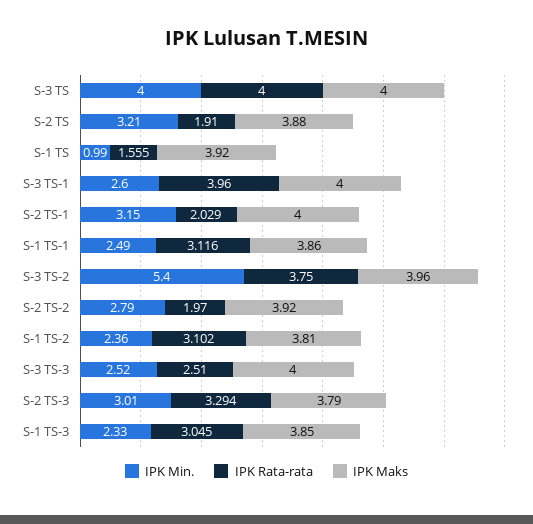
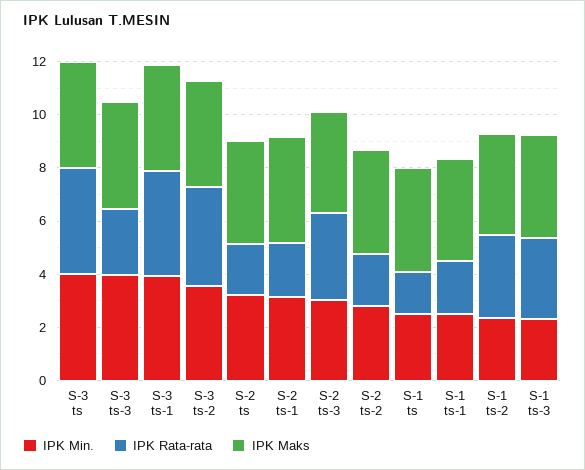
IPK Min., S-1 TS: 0.99 -> 2.5
IPK Min., S-3 TS-1: 2.6 -> 4
IPK Rata-rata, S-1 TS-1: 3.116 -> 2
IPK Min., S-3 TS-2: 5.4 -> 3.5
IPK Min., S-3 TS-3: 2.52 -> 4

